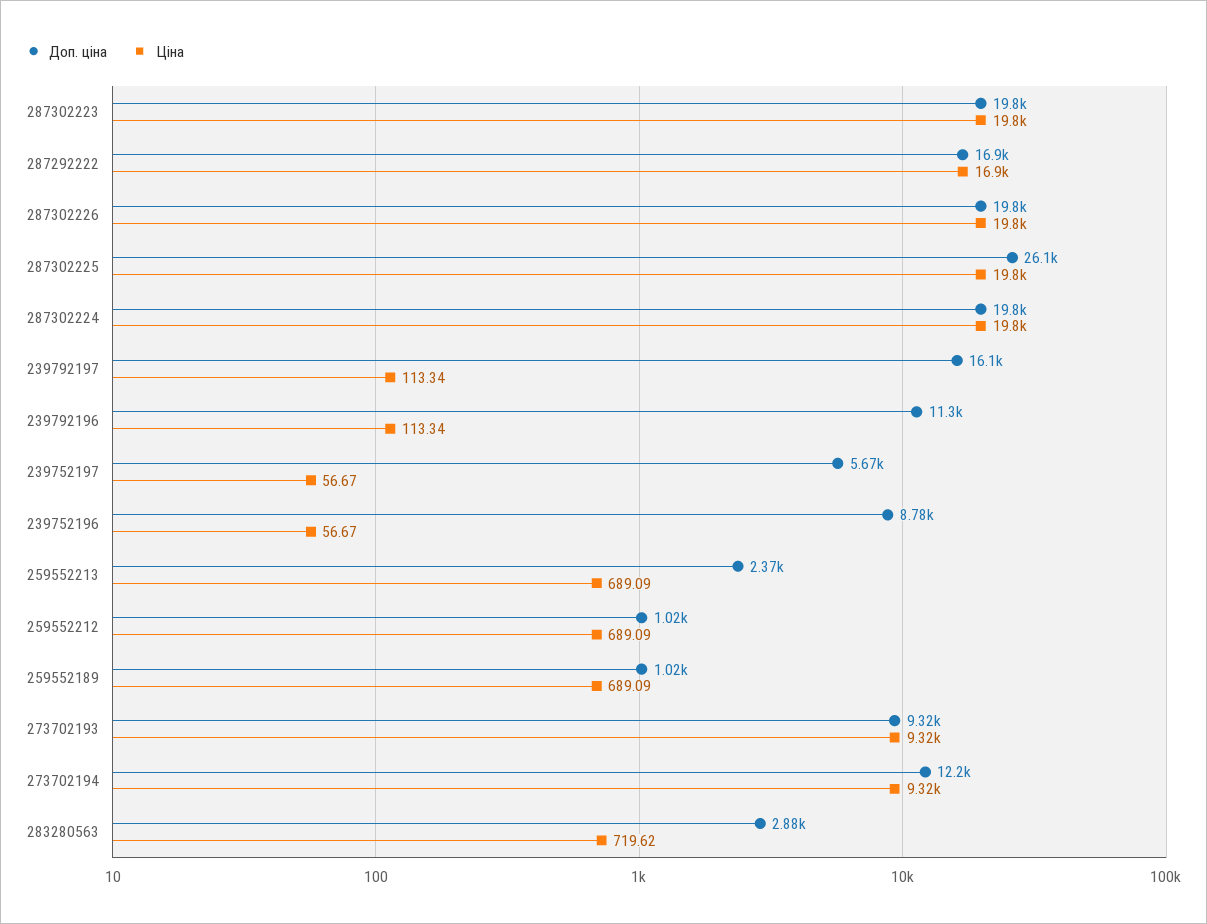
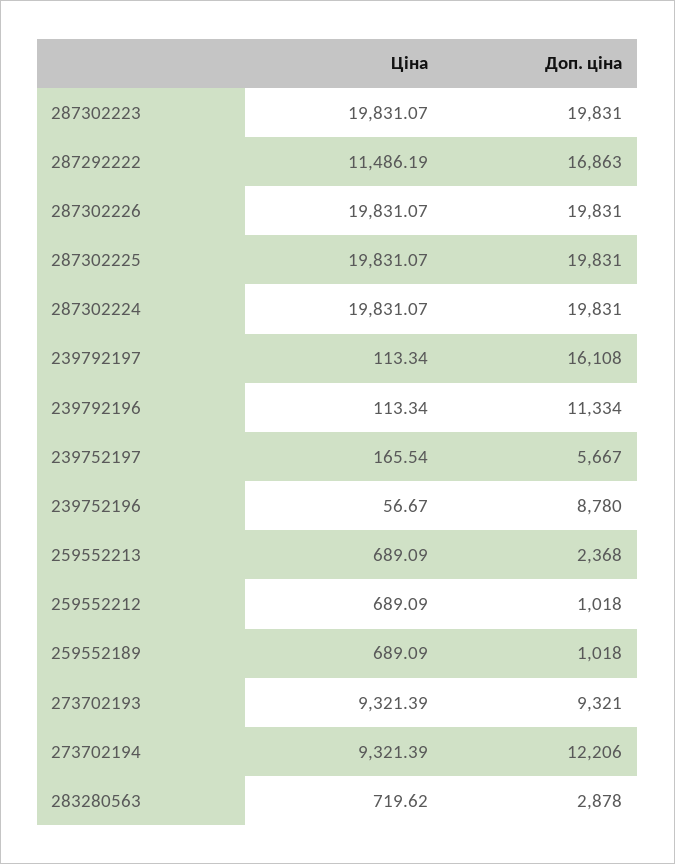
Ціна, 287292222: 16900 -> 11486.19
Доп. ціна, 287302225: 26100 -> 19831
Ціна, 239752197: 56.67 -> 165.54

